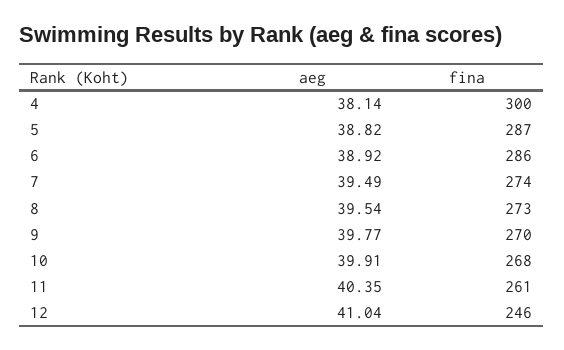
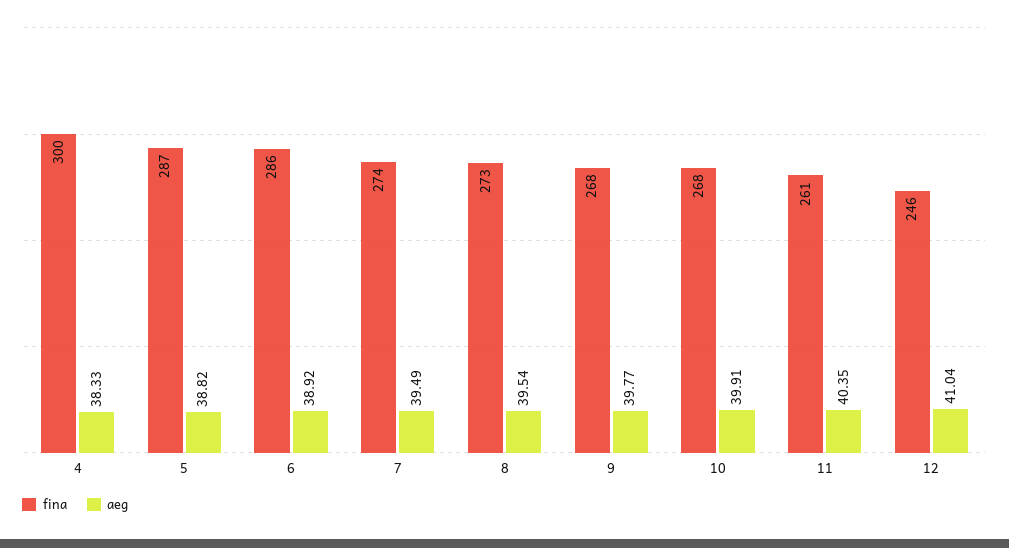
aeg, 4: 38.14 -> 38.33
fina, 9: 270 -> 268

